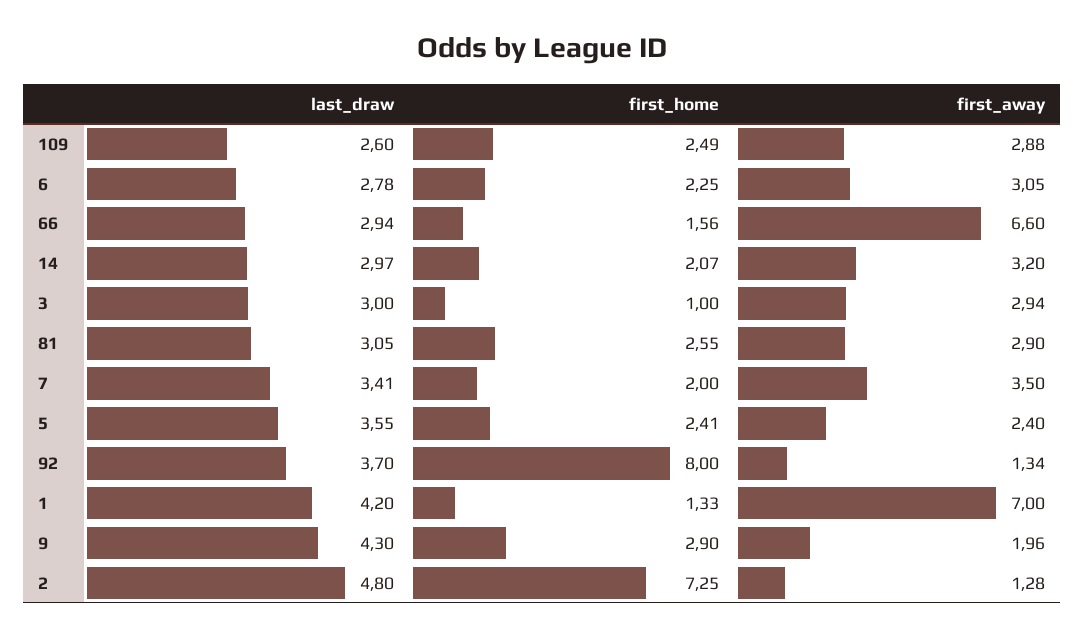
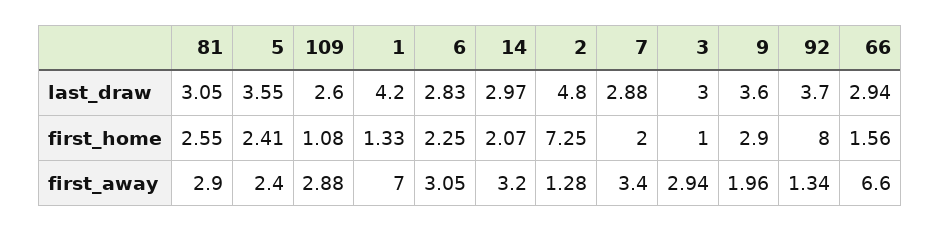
first_home, 109: 2.49 -> 1.08
last_draw, 6: 2.78 -> 2.83
last_draw, 7: 3.41 -> 2.88
first_away, 7: 3.5 -> 3.4
last_draw, 9: 4.3 -> 3.6

